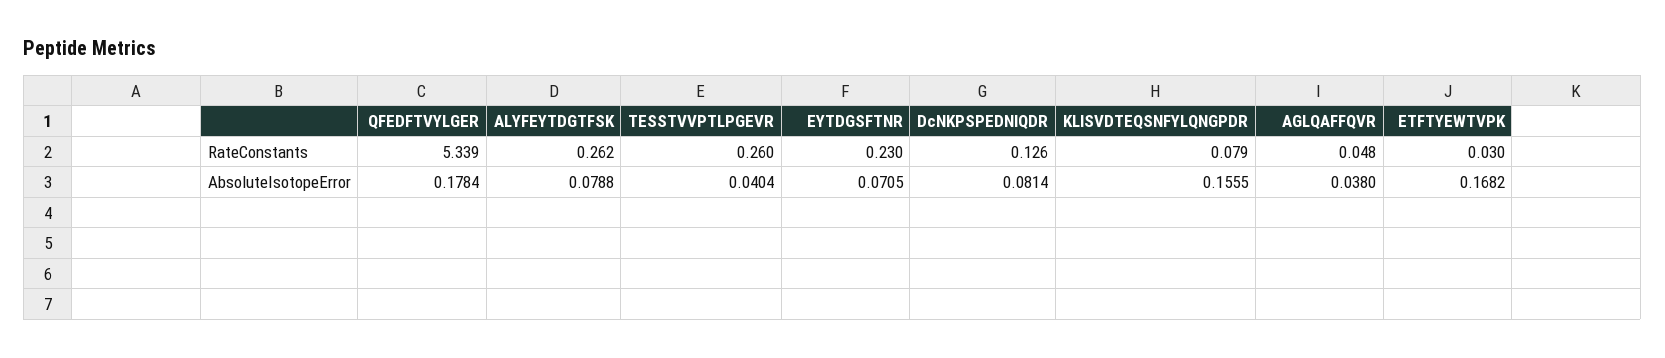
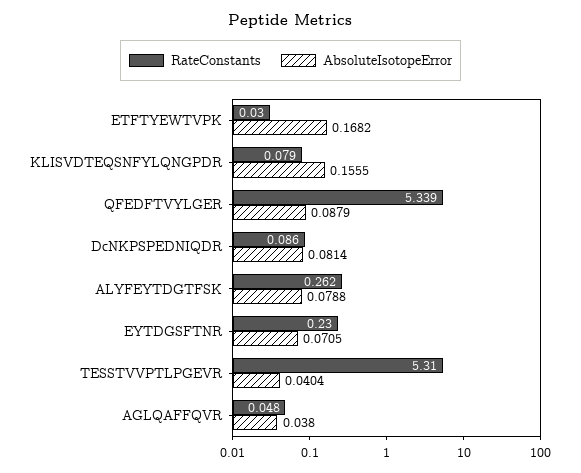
RateConstants, TESSTVVPTLPGEVR: 0.26 -> 5.31
RateConstants, DcNKPSPEDNIQDR: 0.126 -> 0.086
AbsoluteIsotopeError, QFEDFTVYLGER: 0.1784 -> 0.0879

